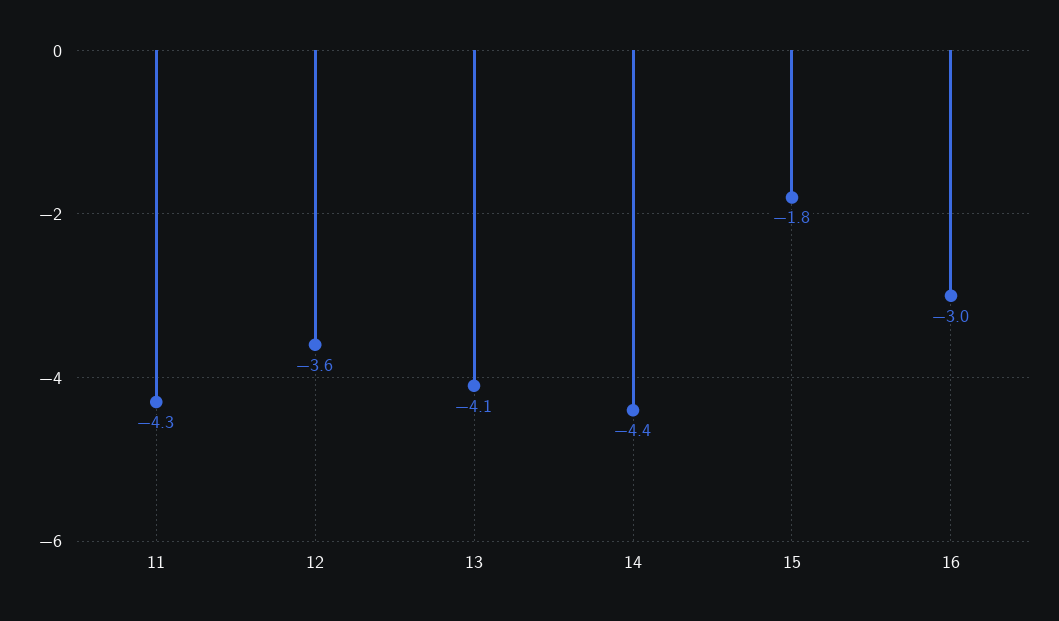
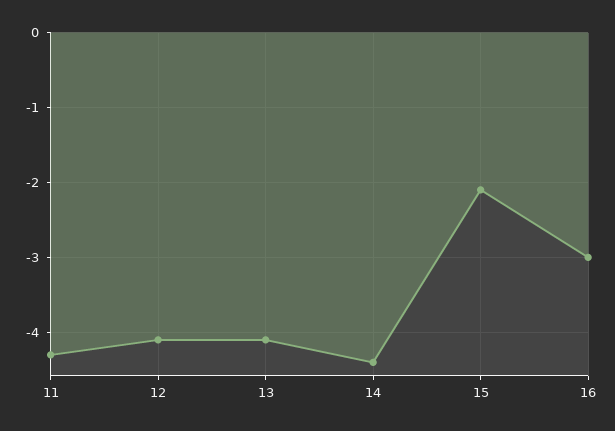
12: -3.6 -> -4.1
15: -1.8 -> -2.1

